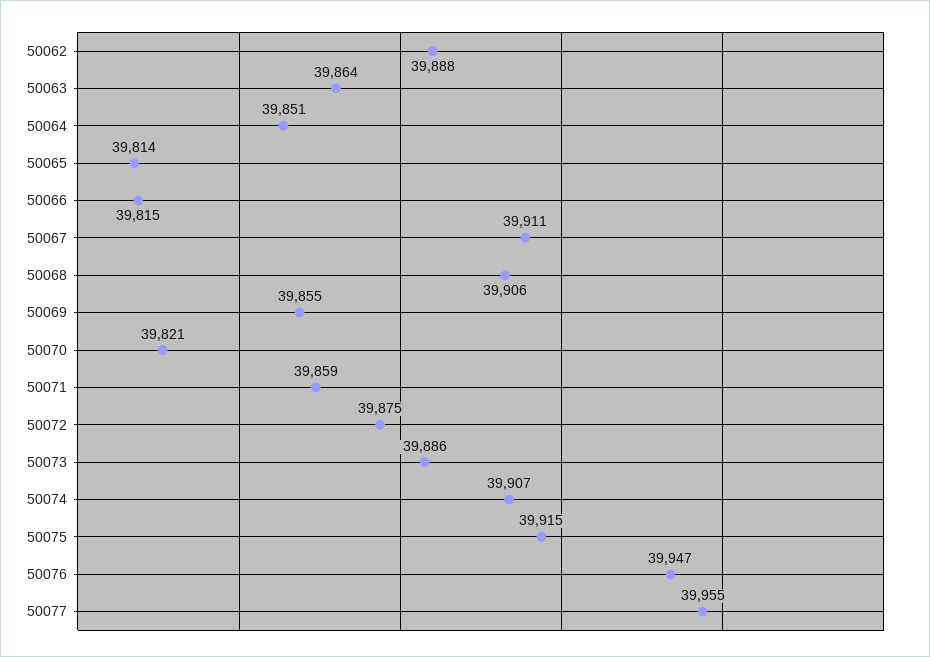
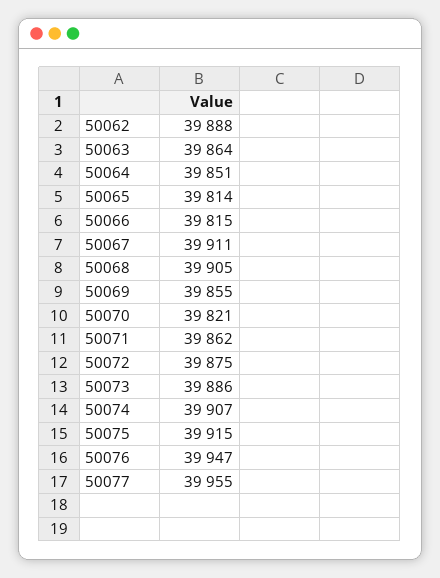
50068: 39906 -> 39905
50071: 39859 -> 39862

